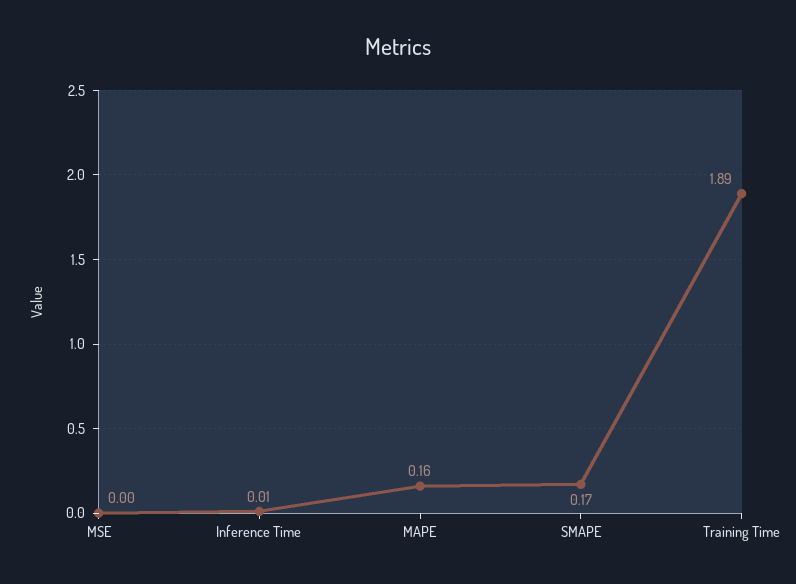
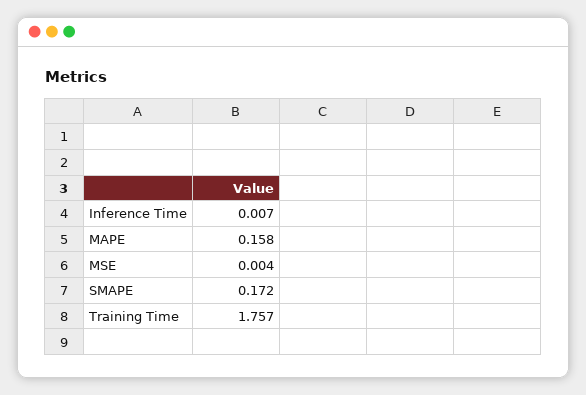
Training Time: 1.89 -> 1.757

